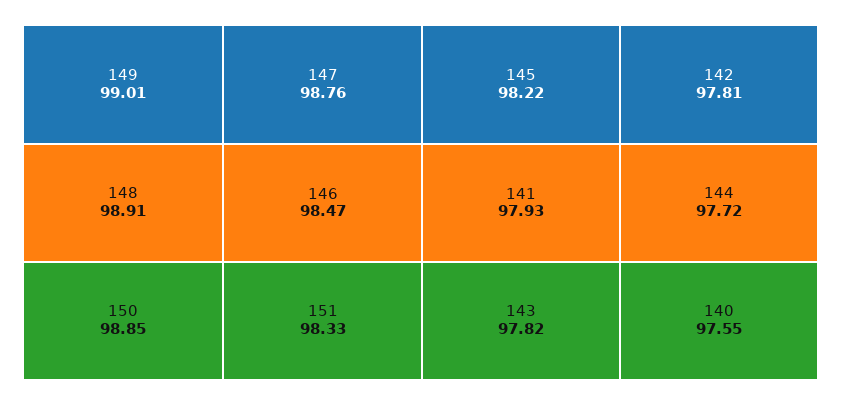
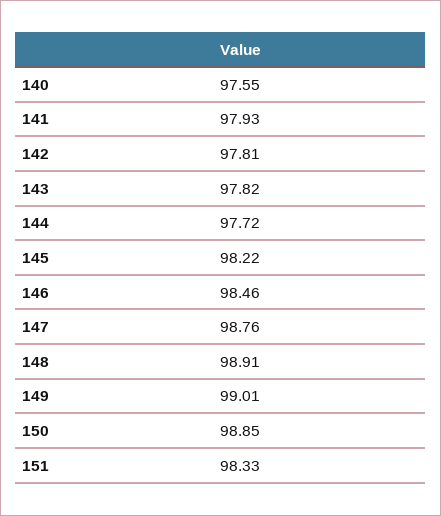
146: 98.47 -> 98.46

